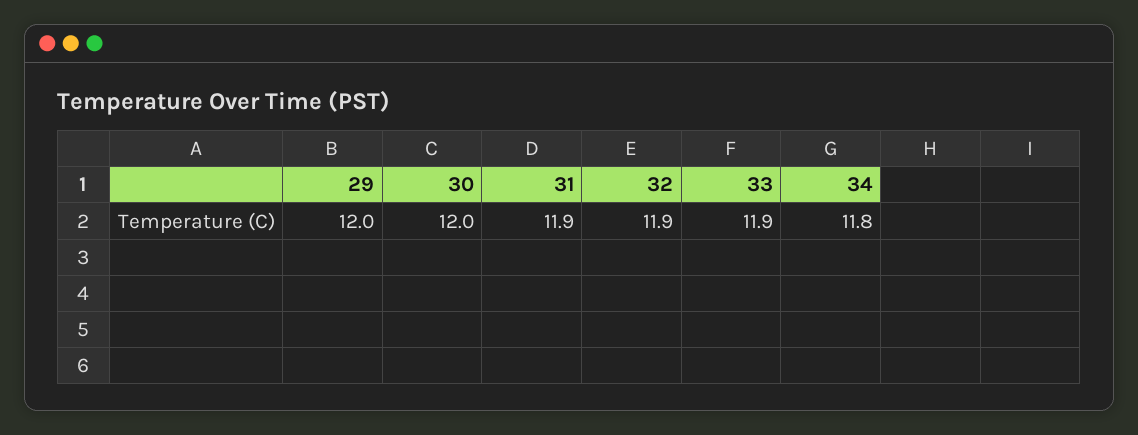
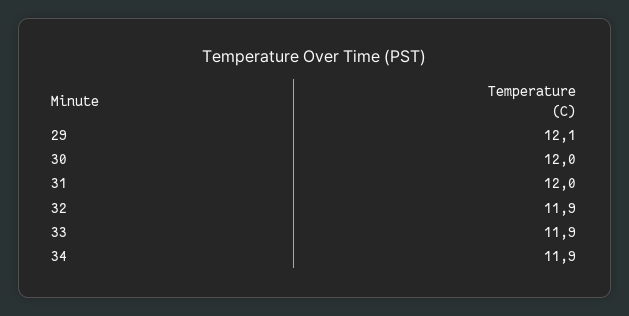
29: 12 -> 12.1
31: 11.9 -> 12
34: 11.8 -> 11.9

